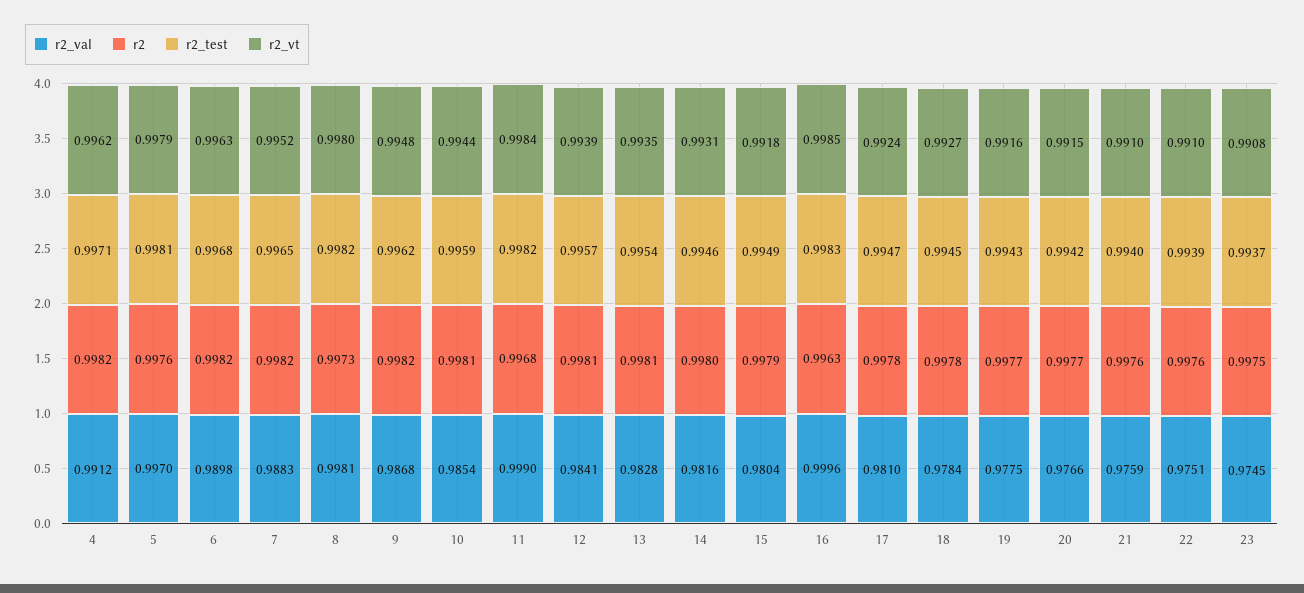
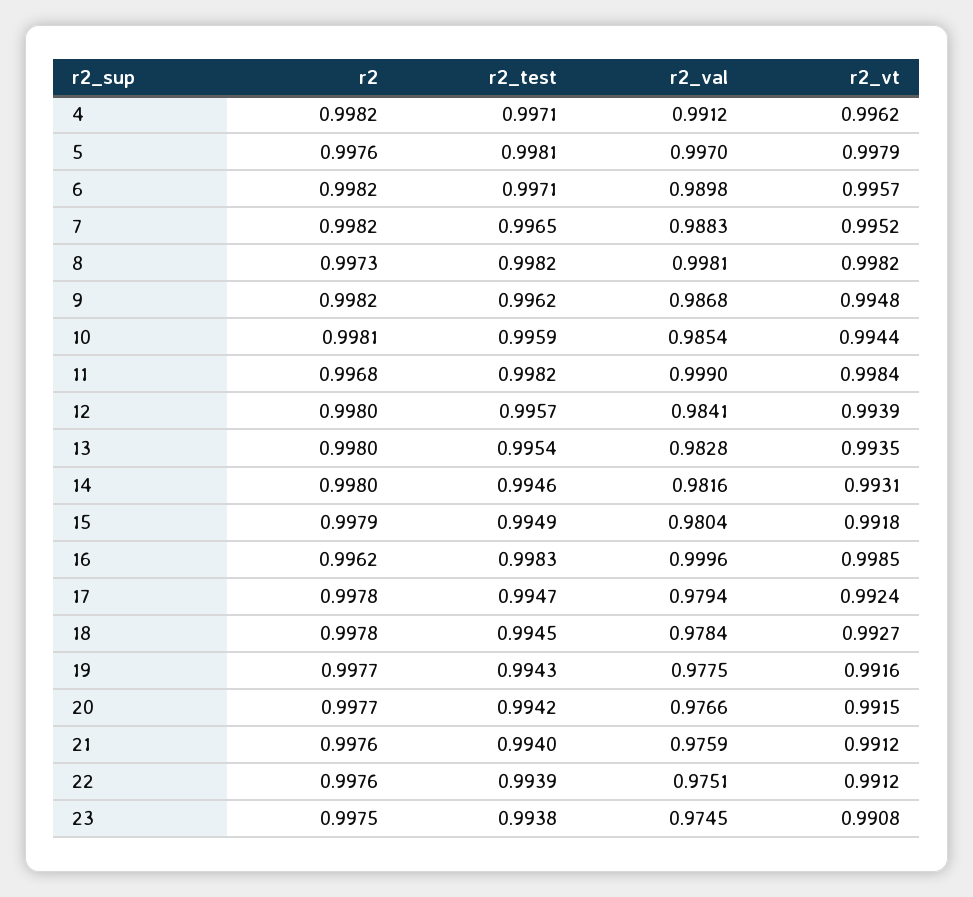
r2_test, 6: 0.9968 -> 0.9971
r2_vt, 6: 0.9963 -> 0.9957
r2_vt, 8: 0.998 -> 0.9982
r2, 12: 0.9981 -> 0.998
r2, 13: 0.9981 -> 0.998
r2, 16: 0.9963 -> 0.9962
r2_val, 17: 0.981 -> 0.9794
r2_vt, 21: 0.991 -> 0.9912
r2_vt, 22: 0.991 -> 0.9912
r2_test, 23: 0.9937 -> 0.9938

